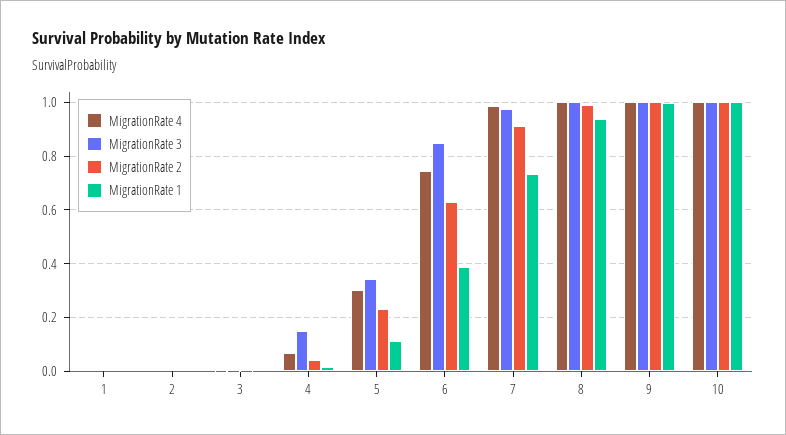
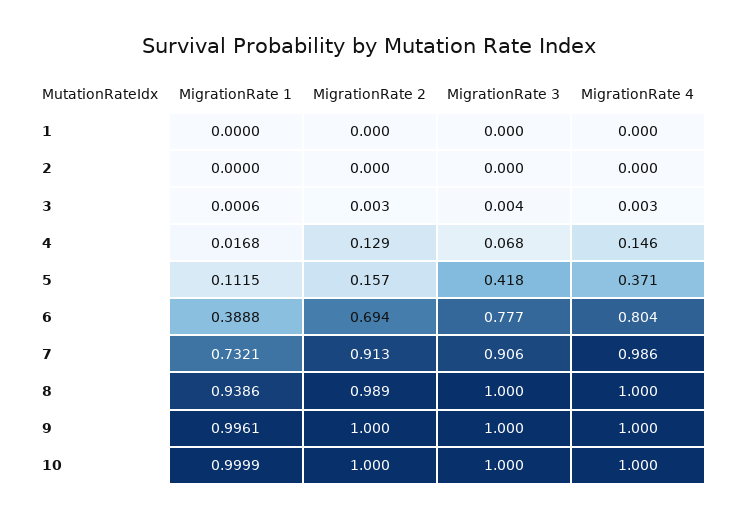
MigrationRate 4, 4: 0.075 -> 0.146
MigrationRate 3, 4: 0.15 -> 0.068
MigrationRate 2, 4: 0.05 -> 0.129
MigrationRate 4, 5: 0.3 -> 0.371
MigrationRate 3, 5: 0.35 -> 0.418
MigrationRate 2, 5: 0.225 -> 0.157
MigrationRate 4, 6: 0.75 -> 0.804
MigrationRate 3, 6: 0.85 -> 0.777
MigrationRate 2, 6: 0.625 -> 0.694
MigrationRate 3, 7: 0.975 -> 0.906

